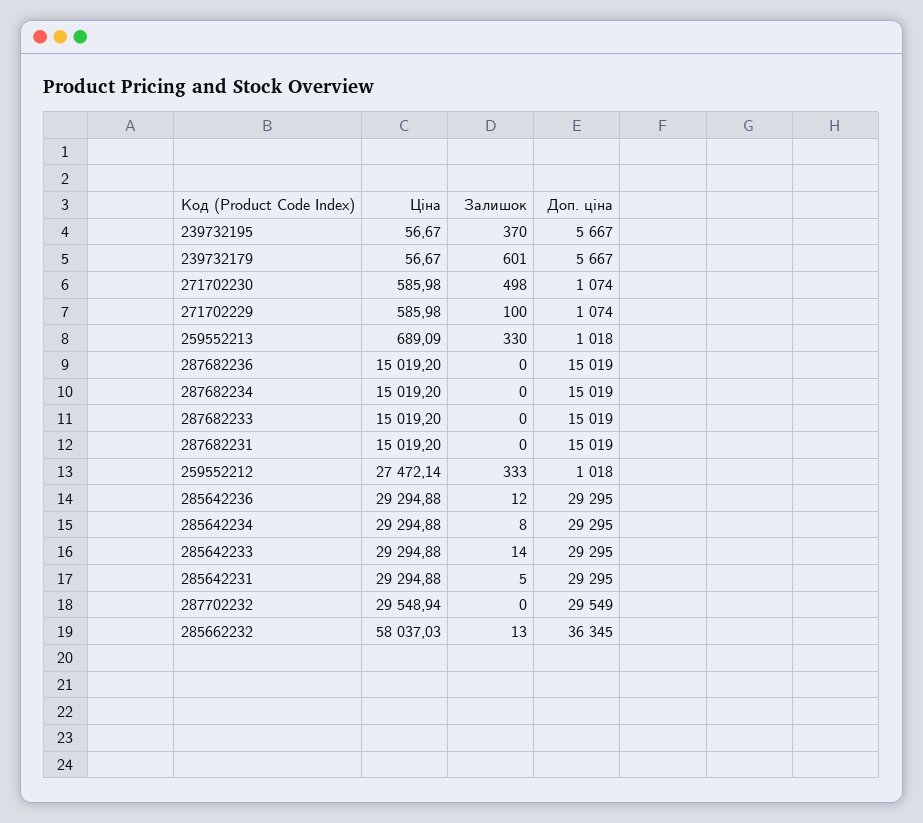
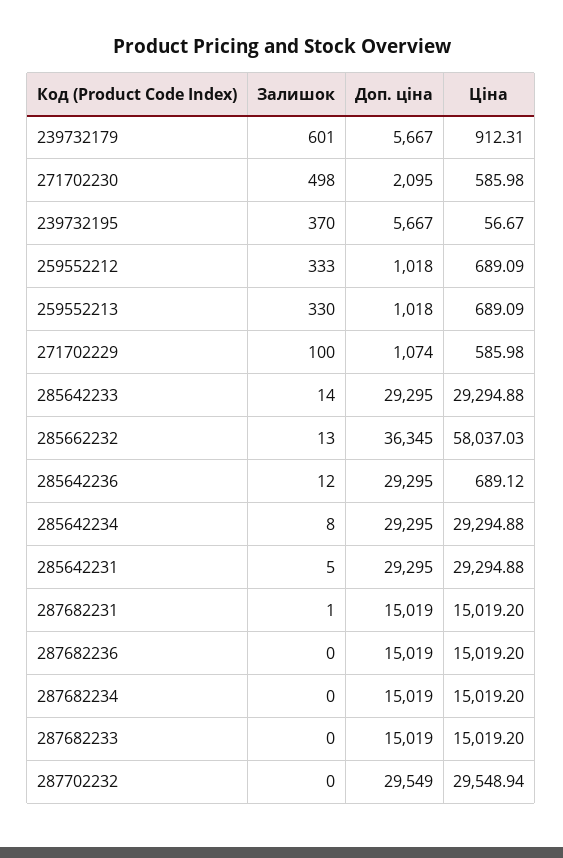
Ціна, 239732179: 56.67 -> 912.31
Доп. ціна, 271702230: 1074 -> 2095
Залишок, 287682231: 0 -> 1
Ціна, 259552212: 27472.14 -> 689.09
Ціна, 285642236: 29294.88 -> 689.12

